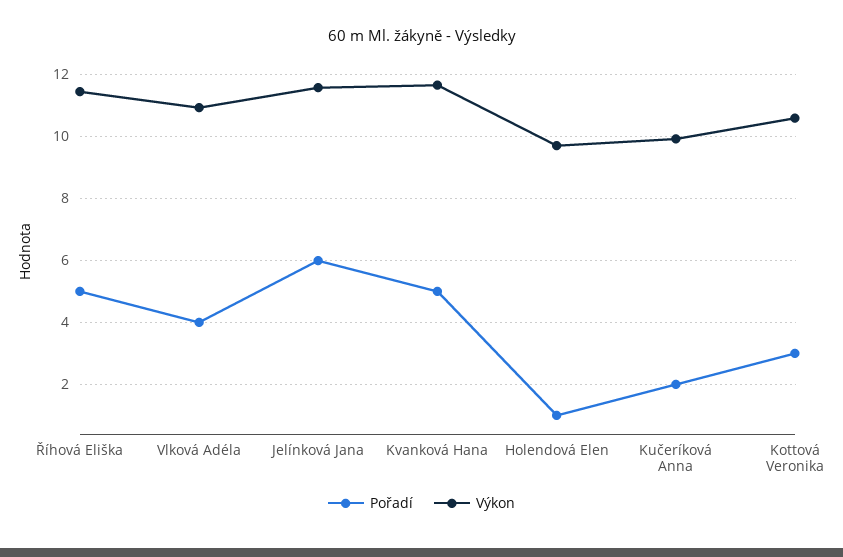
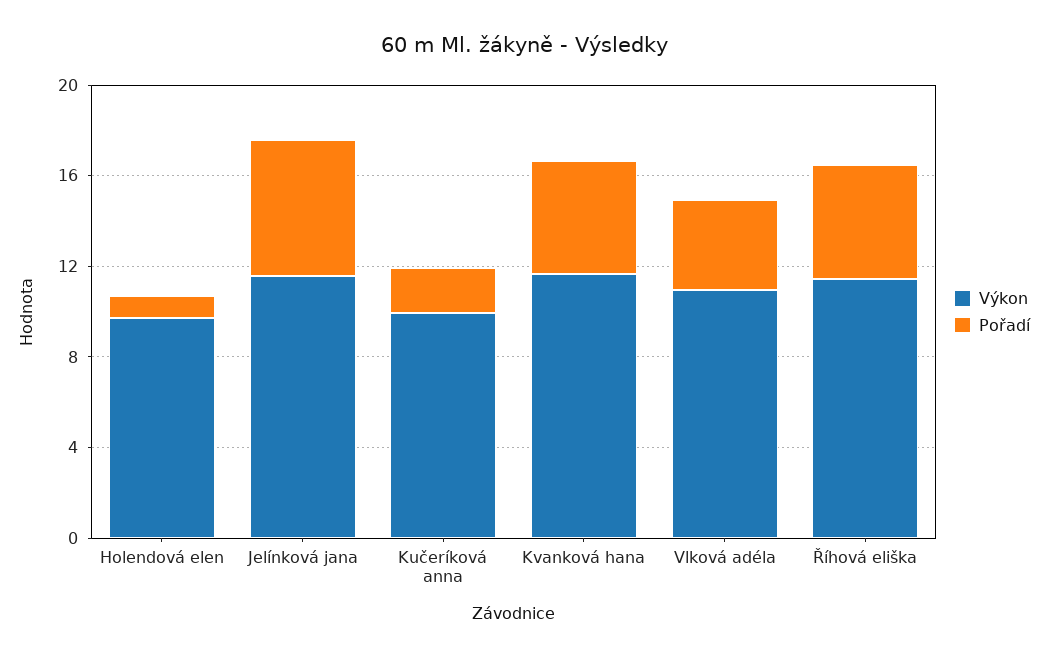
Pořadí, Kottová Veronika: 3 -> none
Výkon, Kottová Veronika: 10.6 -> none

